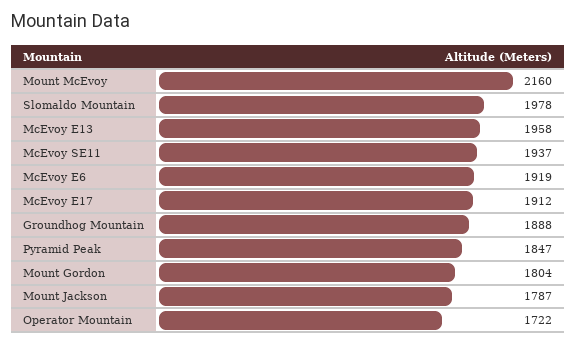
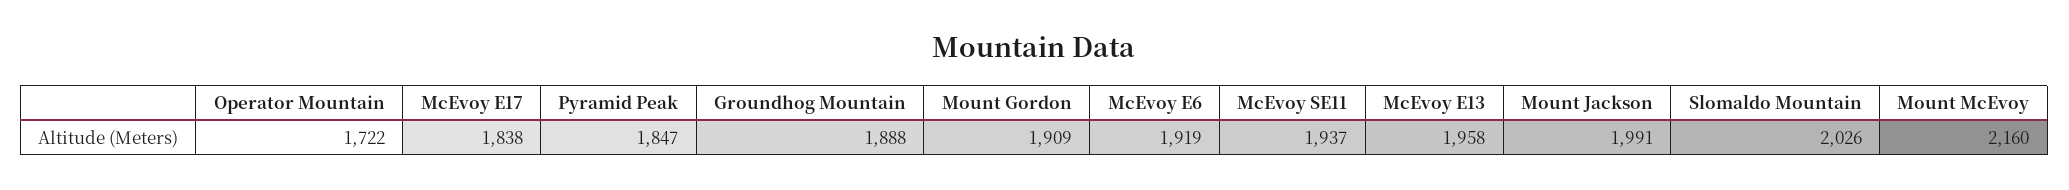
Slomaldo Mountain: 1978 -> 2026
McEvoy E17: 1912 -> 1838
Mount Gordon: 1804 -> 1909
Mount Jackson: 1787 -> 1991

